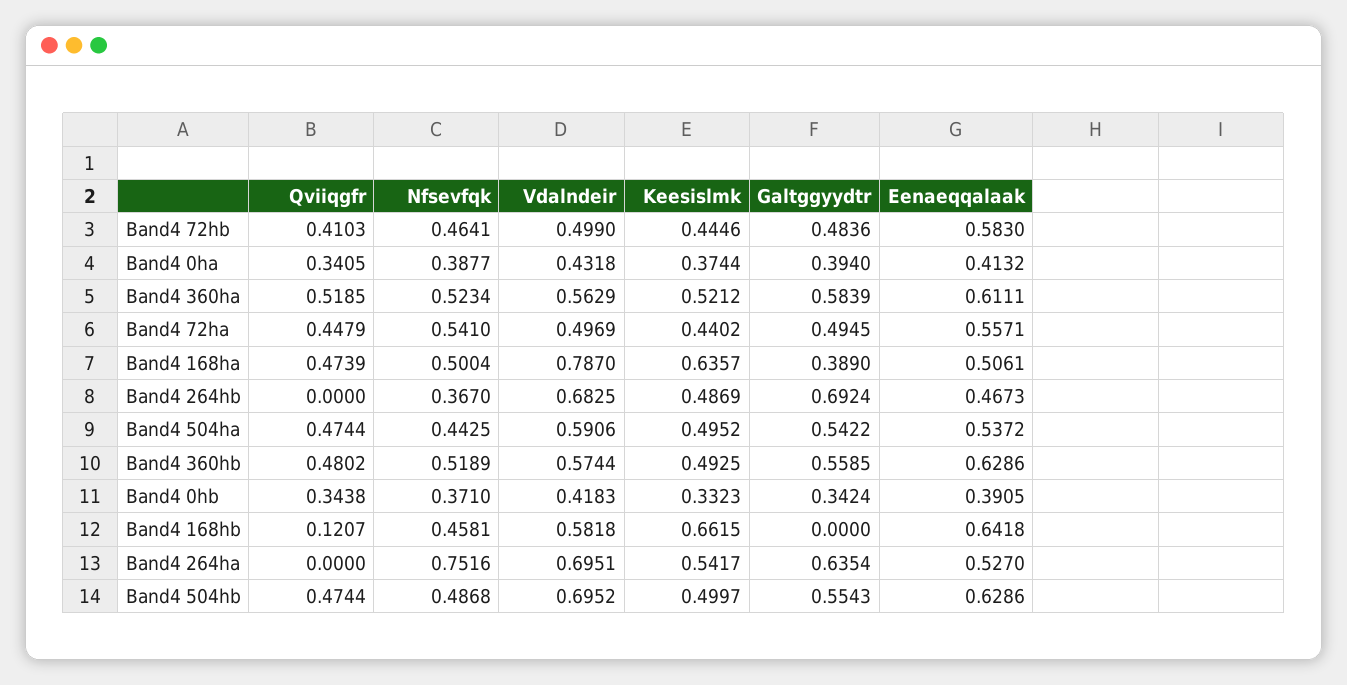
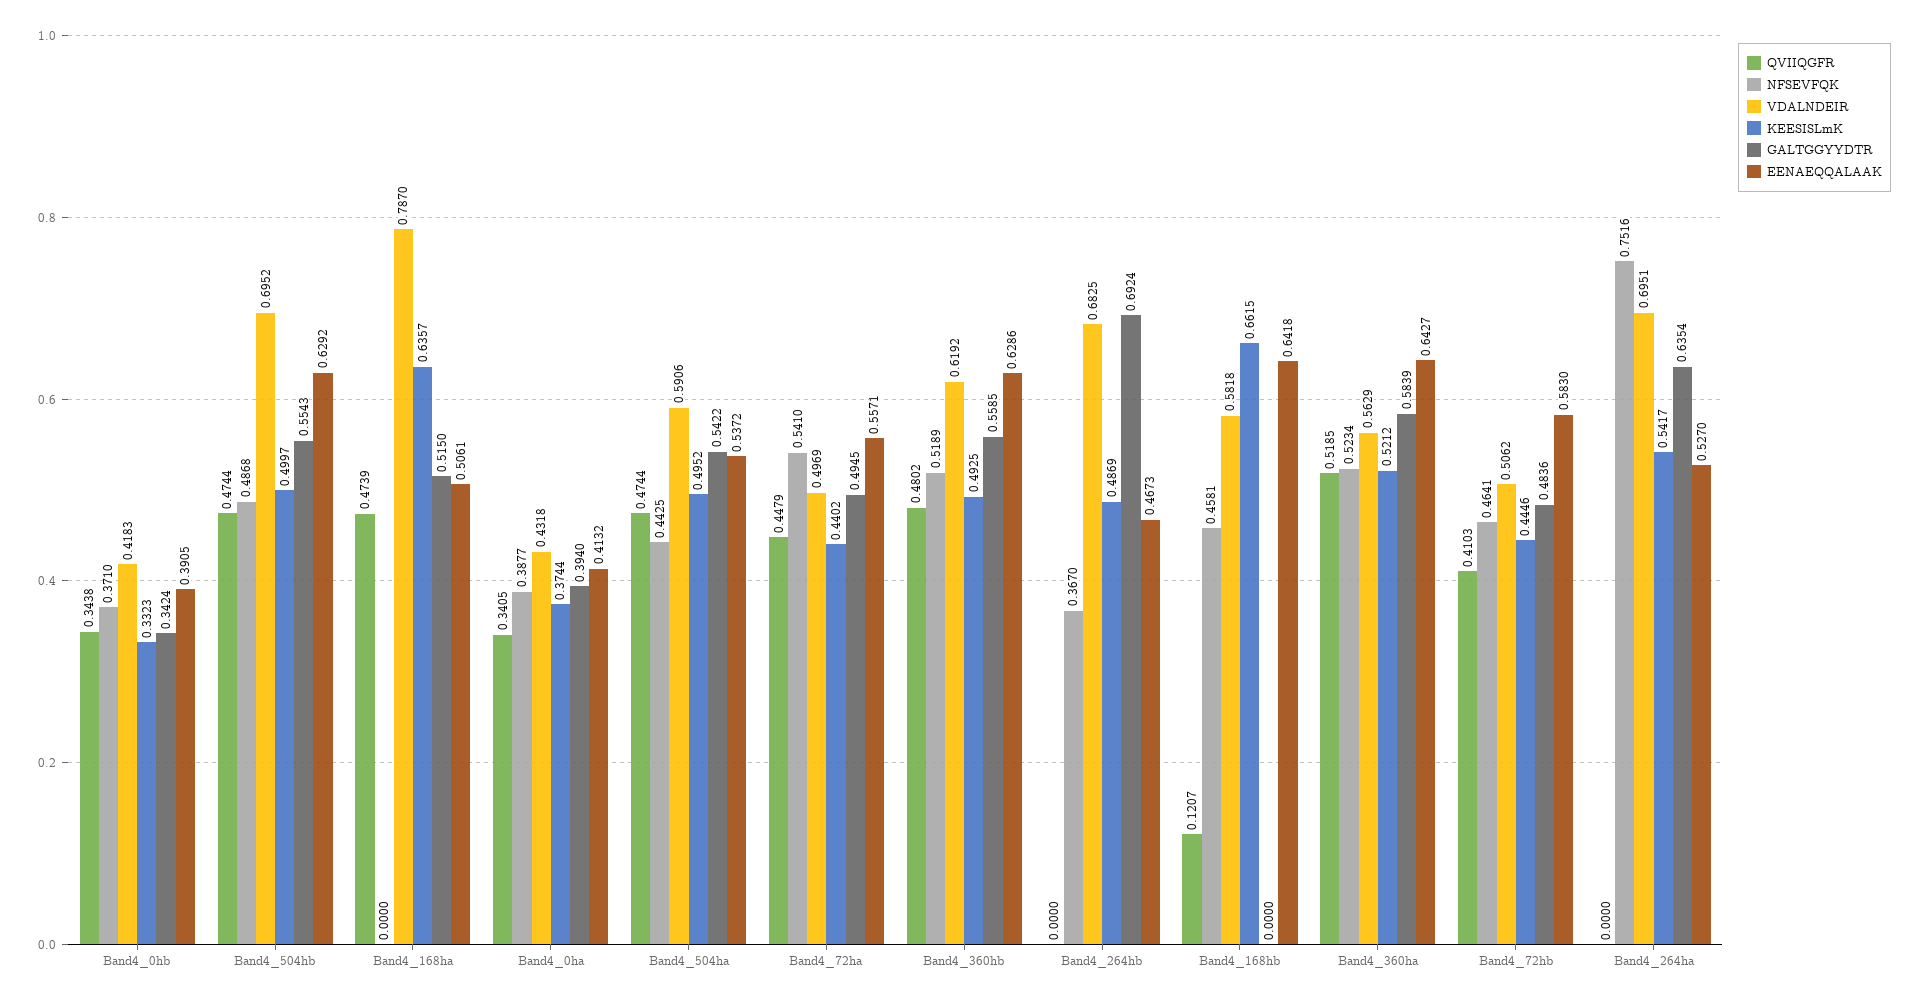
Vdalndeir, Band4 72hb: 0.499 -> 0.5062
Eenaeqqalaak, Band4 360ha: 0.6111 -> 0.6427
Nfsevfqk, Band4 168ha: 0.5004 -> 0
Galtggyydtr, Band4 168ha: 0.389 -> 0.515
Vdalndeir, Band4 360hb: 0.5744 -> 0.6192
Eenaeqqalaak, Band4 504hb: 0.6286 -> 0.6292

